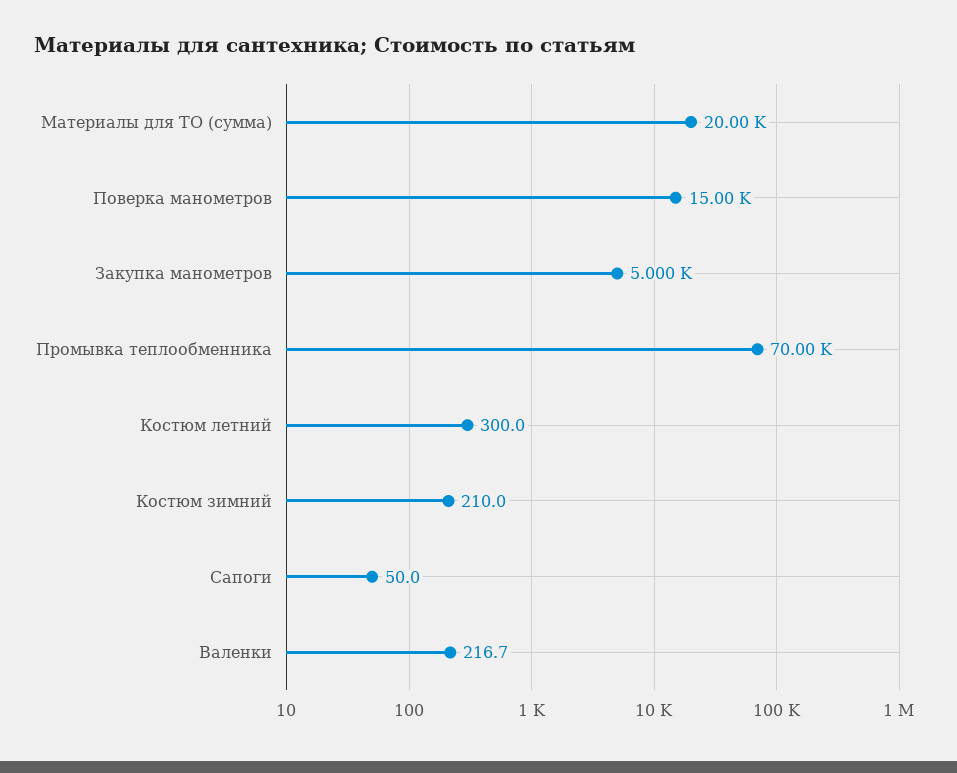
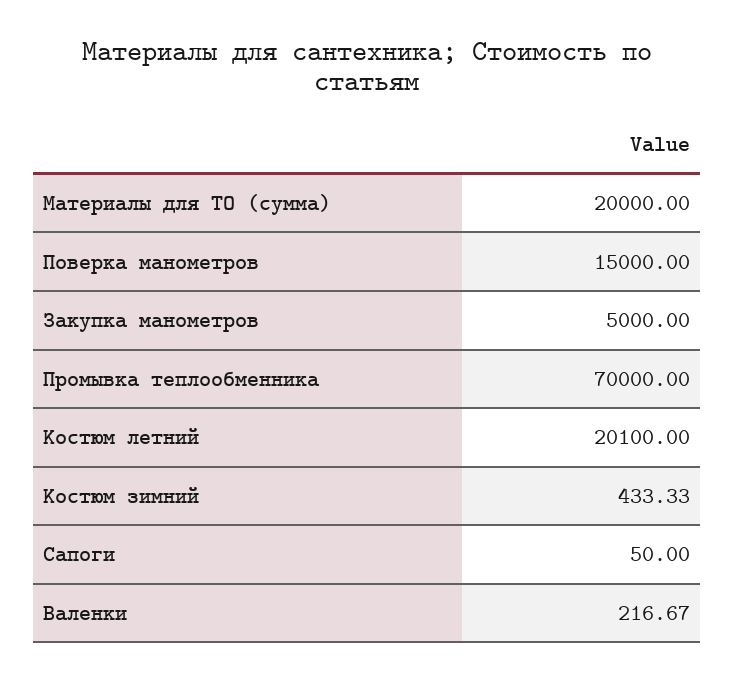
Костюм летний: 300 -> 20100
Костюм зимний: 210 -> 433.33

